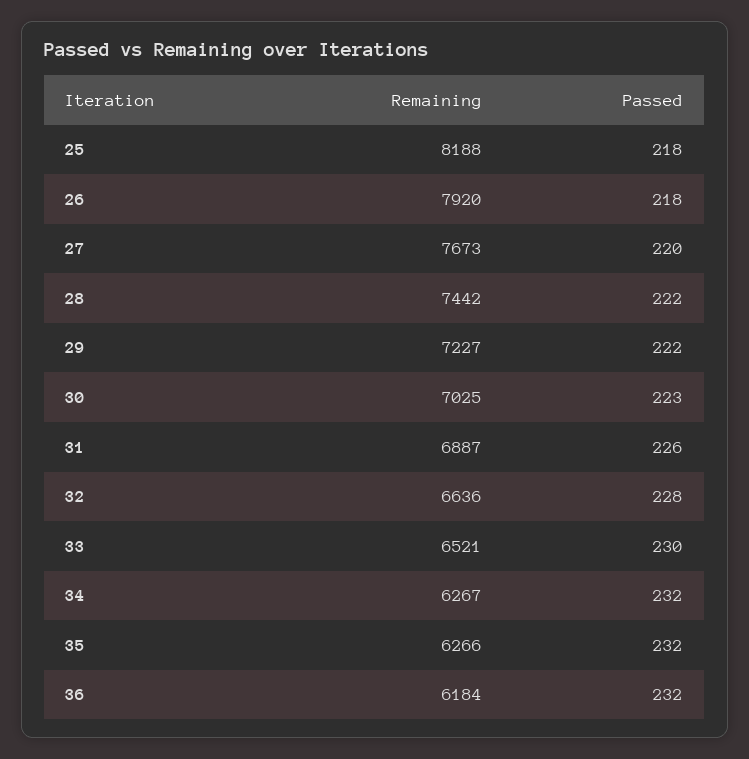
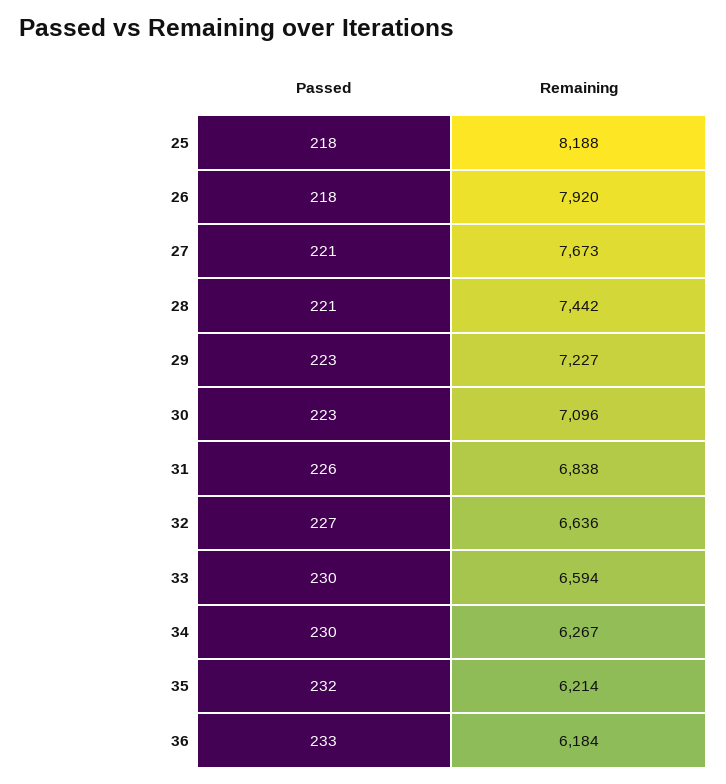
Passed, 27: 220 -> 221
Passed, 28: 222 -> 221
Passed, 29: 222 -> 223
Remaining, 30: 7025 -> 7096
Remaining, 31: 6887 -> 6838
Passed, 32: 228 -> 227
Remaining, 33: 6521 -> 6594
Passed, 34: 232 -> 230
Remaining, 35: 6266 -> 6214
Passed, 36: 232 -> 233

